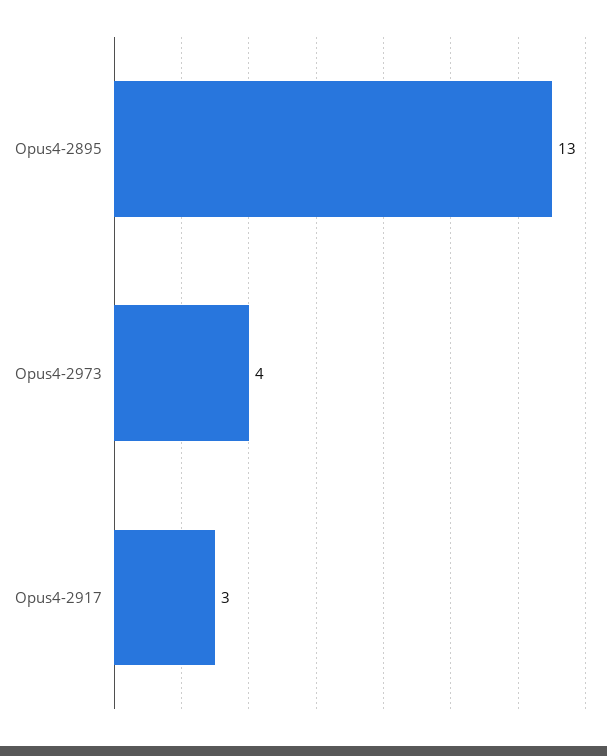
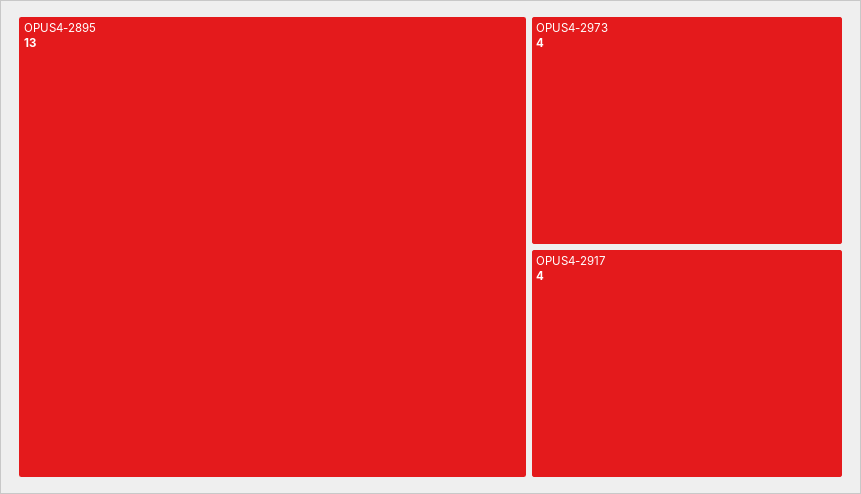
Opus4-2917: 3 -> 4

